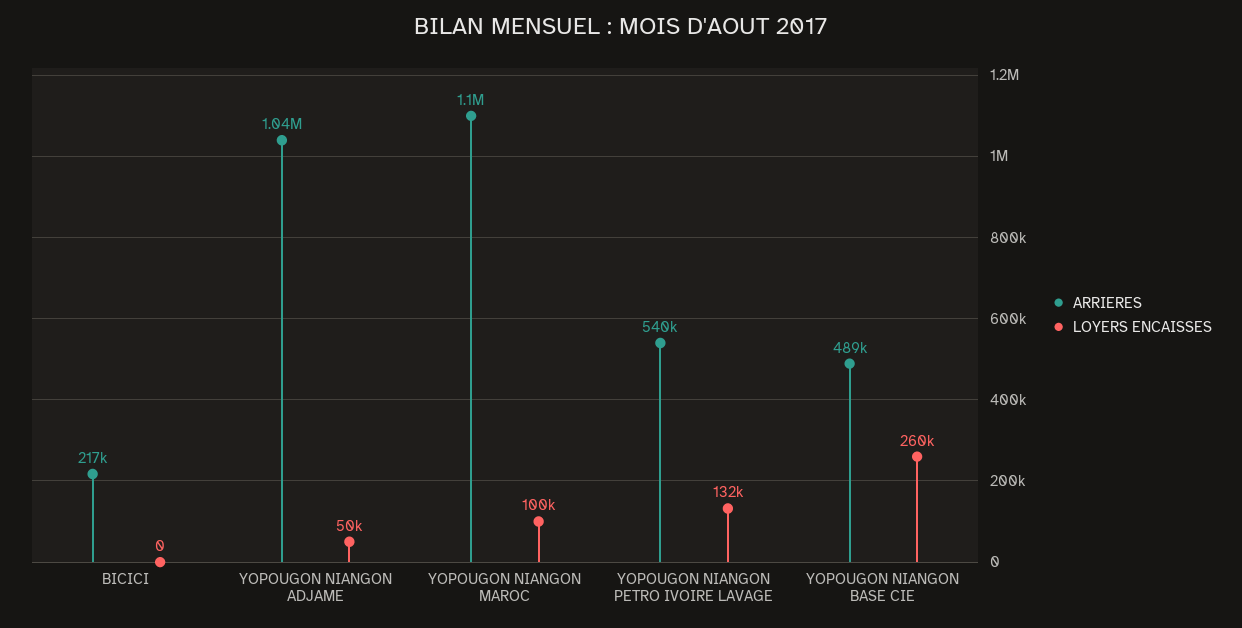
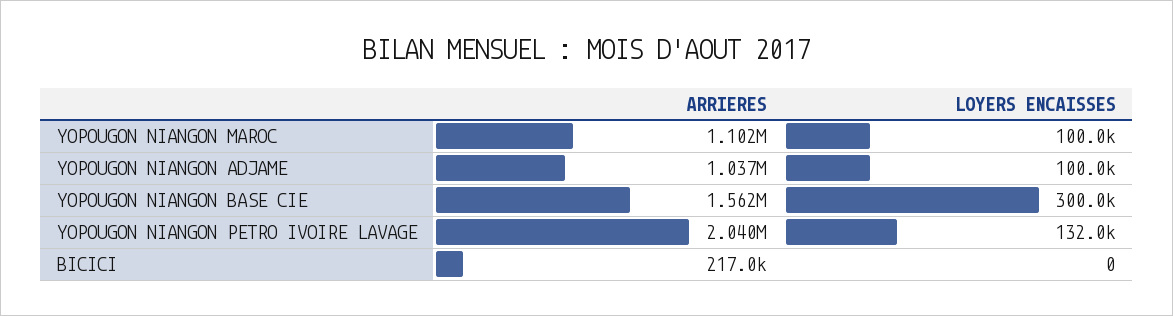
LOYERS ENCAISSES, YOPOUGON NIANGON ADJAME: 50000 -> 100000
ARRIERES, YOPOUGON NIANGON PETRO IVOIRE LAVAGE: 540000 -> 2040000
ARRIERES, YOPOUGON NIANGON BASE CIE: 489000 -> 1562000
LOYERS ENCAISSES, YOPOUGON NIANGON BASE CIE: 260000 -> 300000

